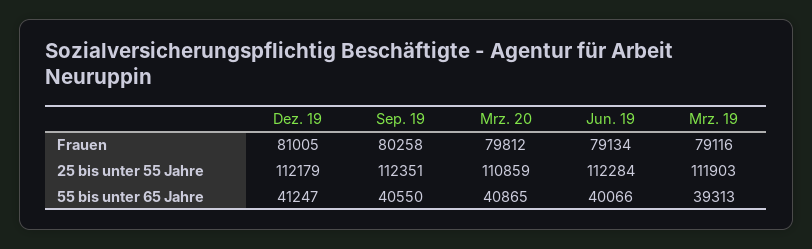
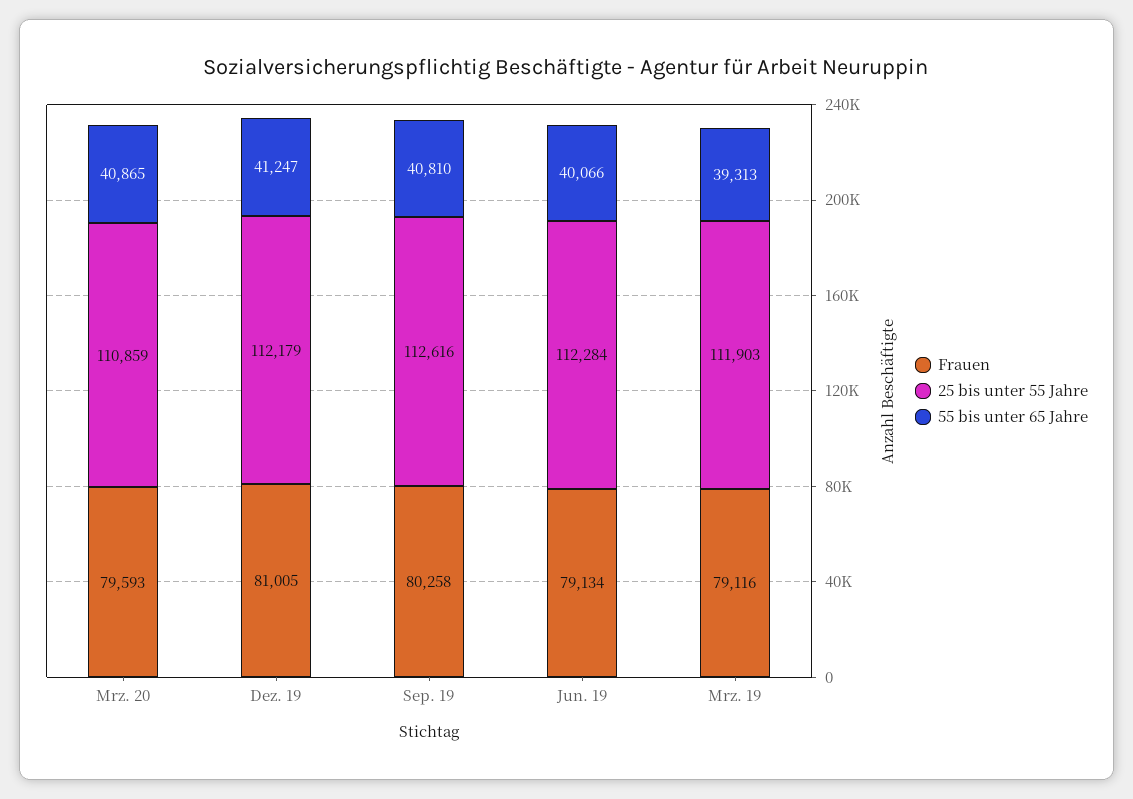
Frauen, Mrz. 20: 79812 -> 79593
25 bis unter 55 Jahre, Sep. 19: 112351 -> 112616
55 bis unter 65 Jahre, Sep. 19: 40550 -> 40810

